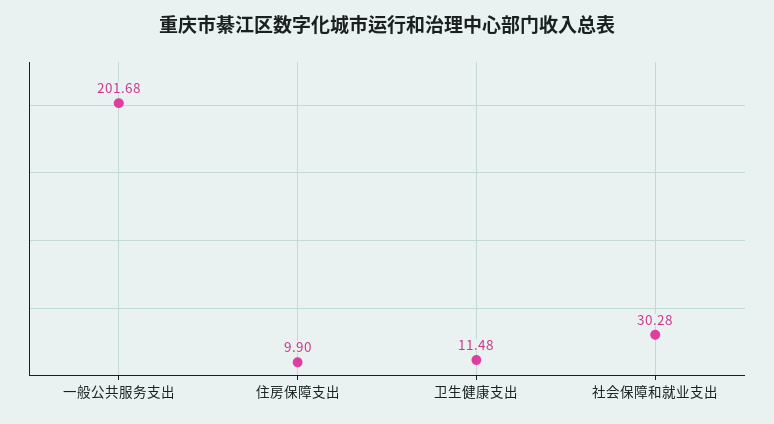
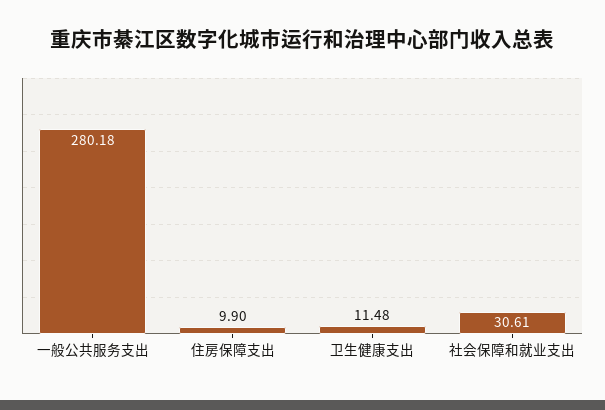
一般公共服务支出: 201.68 -> 280.18
社会保障和就业支出: 30.28 -> 30.61

